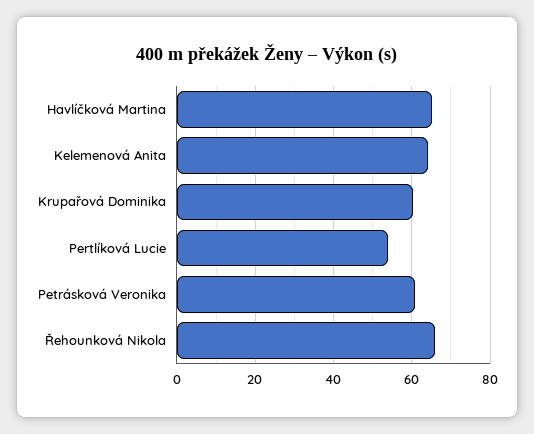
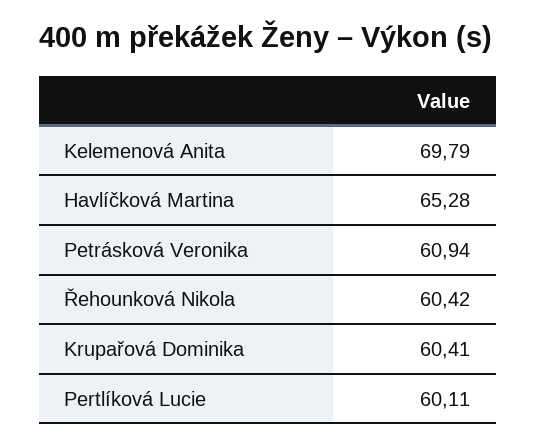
Kelemenová Anita: 64 -> 69.79
Pertlíková Lucie: 54 -> 60.11
Řehounková Nikola: 66 -> 60.42

